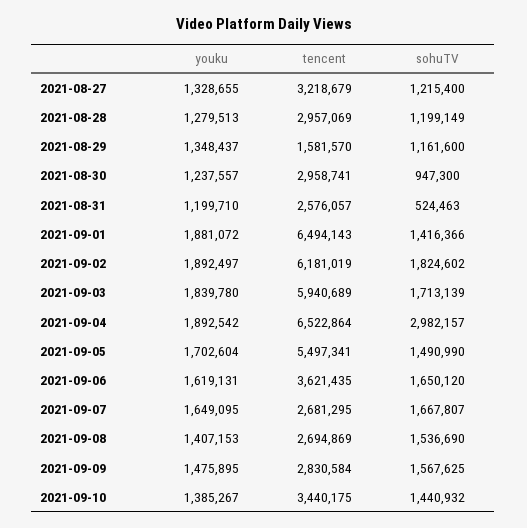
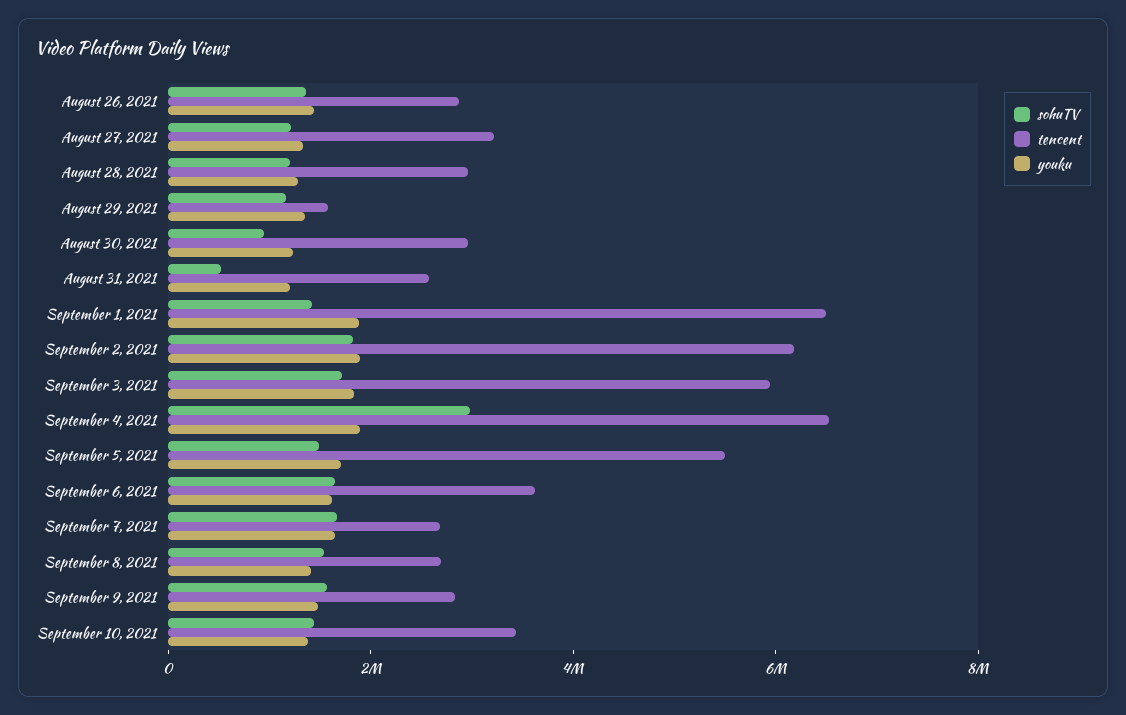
sohuTV, August 26, 2021: none -> 1500000
tencent, August 26, 2021: none -> 3000000
youku, August 26, 2021: none -> 1500000

